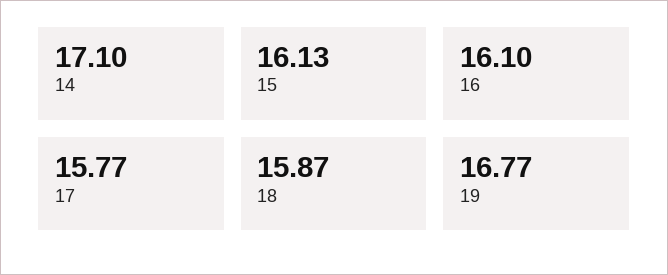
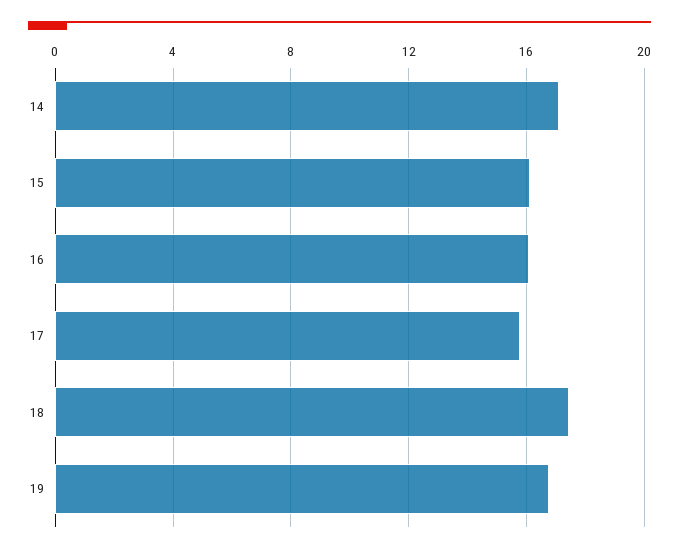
18: 15.87 -> 17.5

